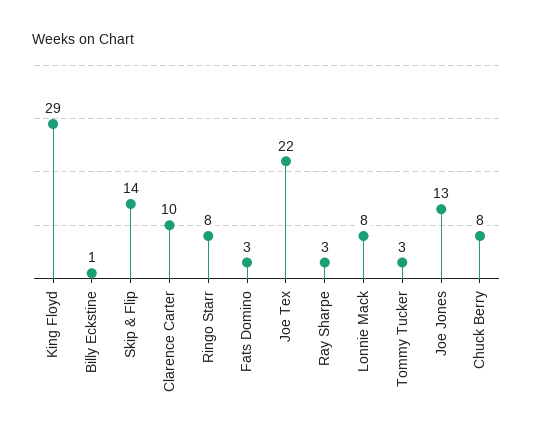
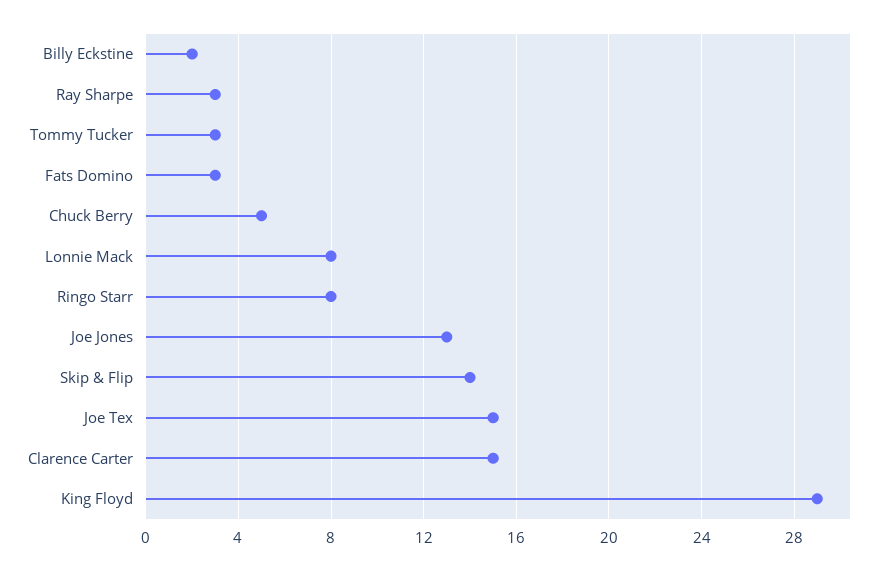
Billy Eckstine: 1 -> 2
Clarence Carter: 10 -> 15
Joe Tex: 22 -> 15
Chuck Berry: 8 -> 5

